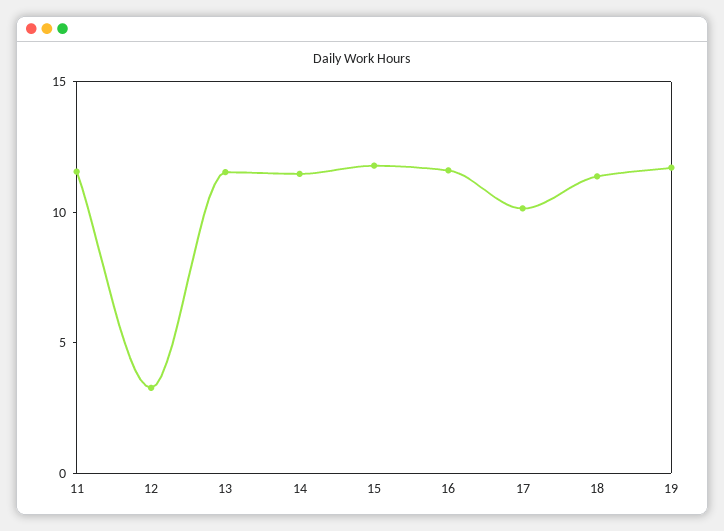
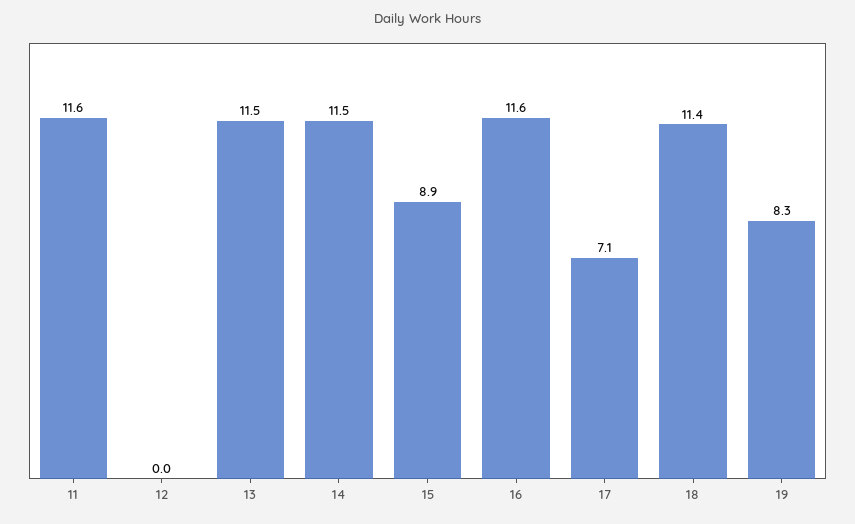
12: 3 -> 0
15: 12 -> 8.9
17: 10 -> 7.1
19: 12 -> 8.3

